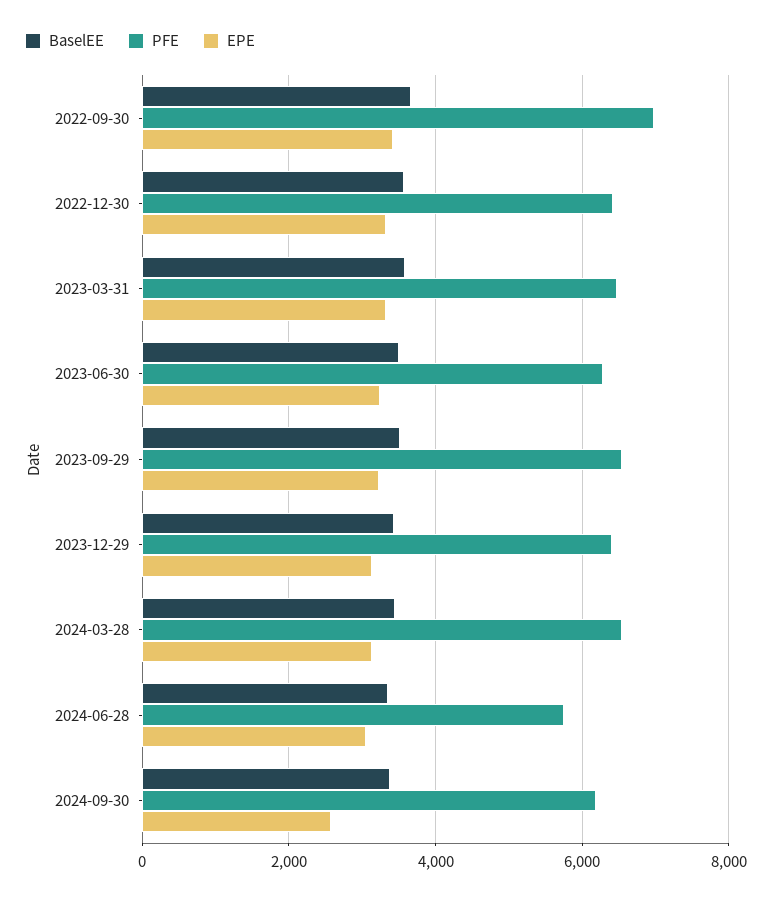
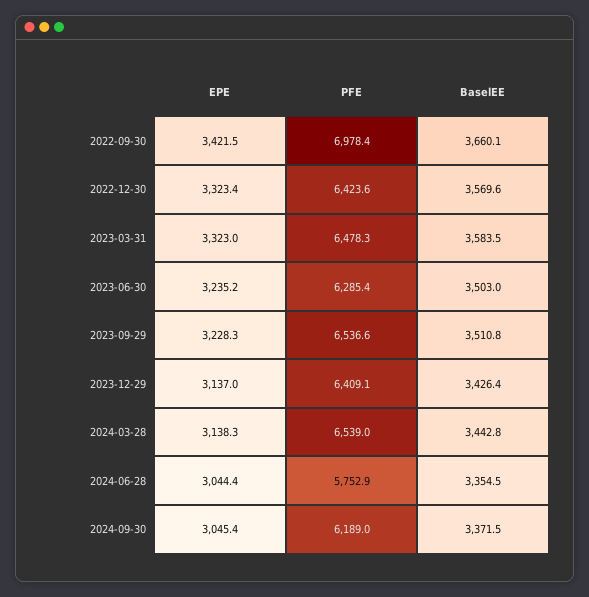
EPE, 2024-09-30: 2600 -> 3045.4

